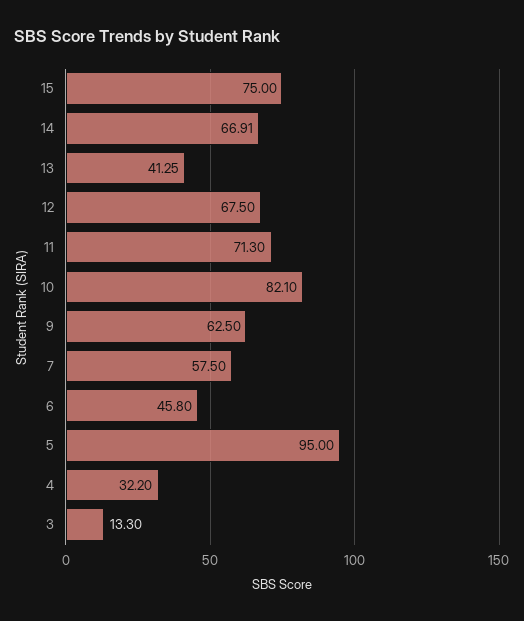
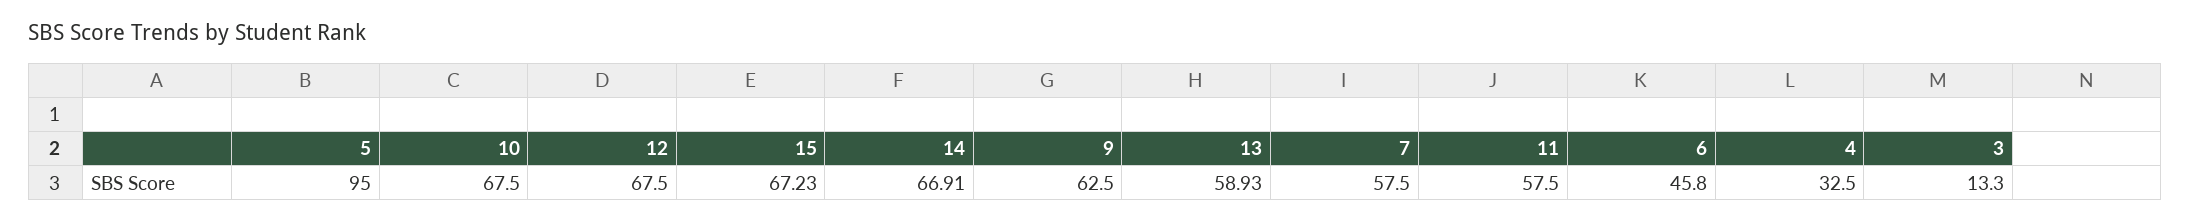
15: 75 -> 67.23
13: 41.25 -> 58.93
11: 71.3 -> 57.5
10: 82.1 -> 67.5
4: 32.2 -> 32.5

